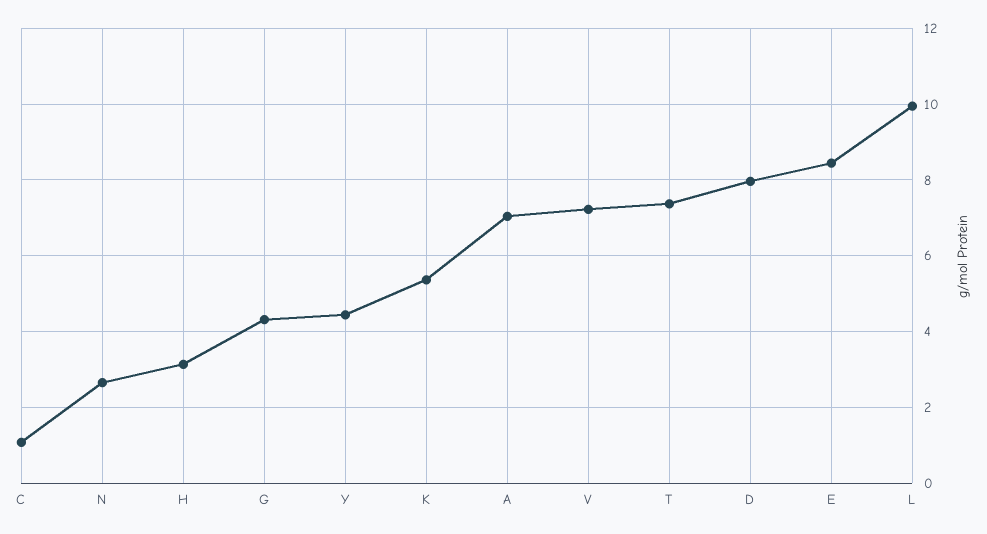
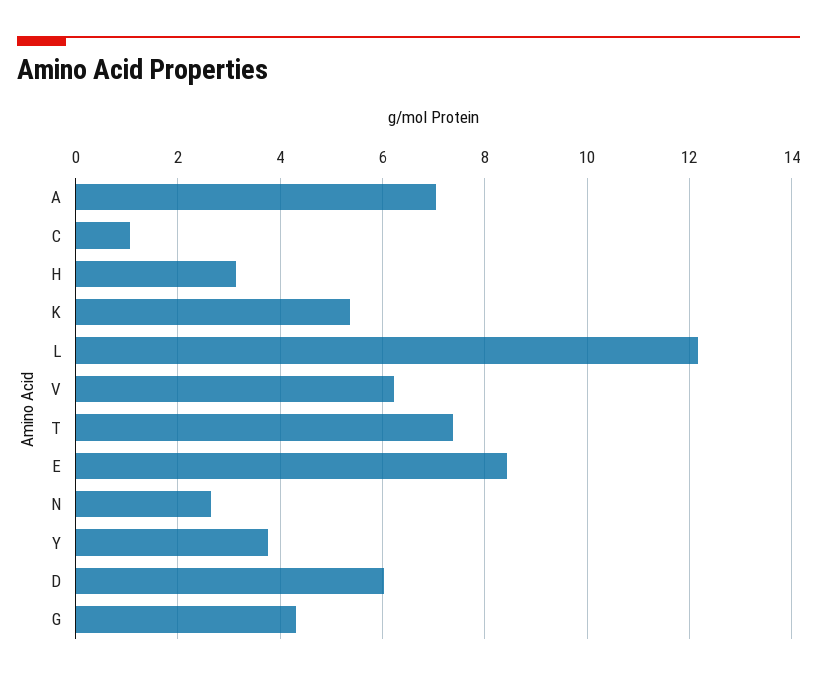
Y: 4.4 -> 3.8
V: 7.2 -> 6.2
D: 8 -> 6
L: 10 -> 12.2

